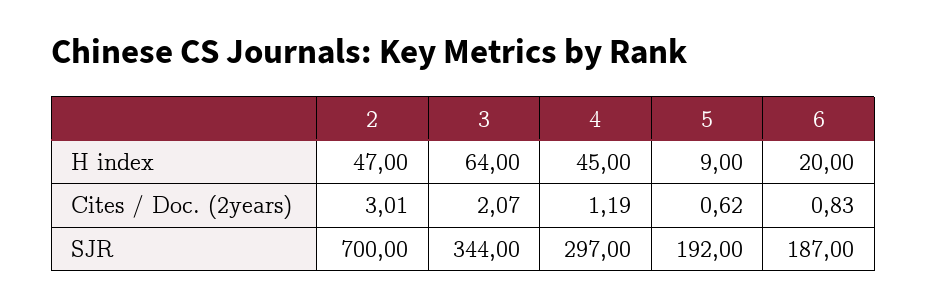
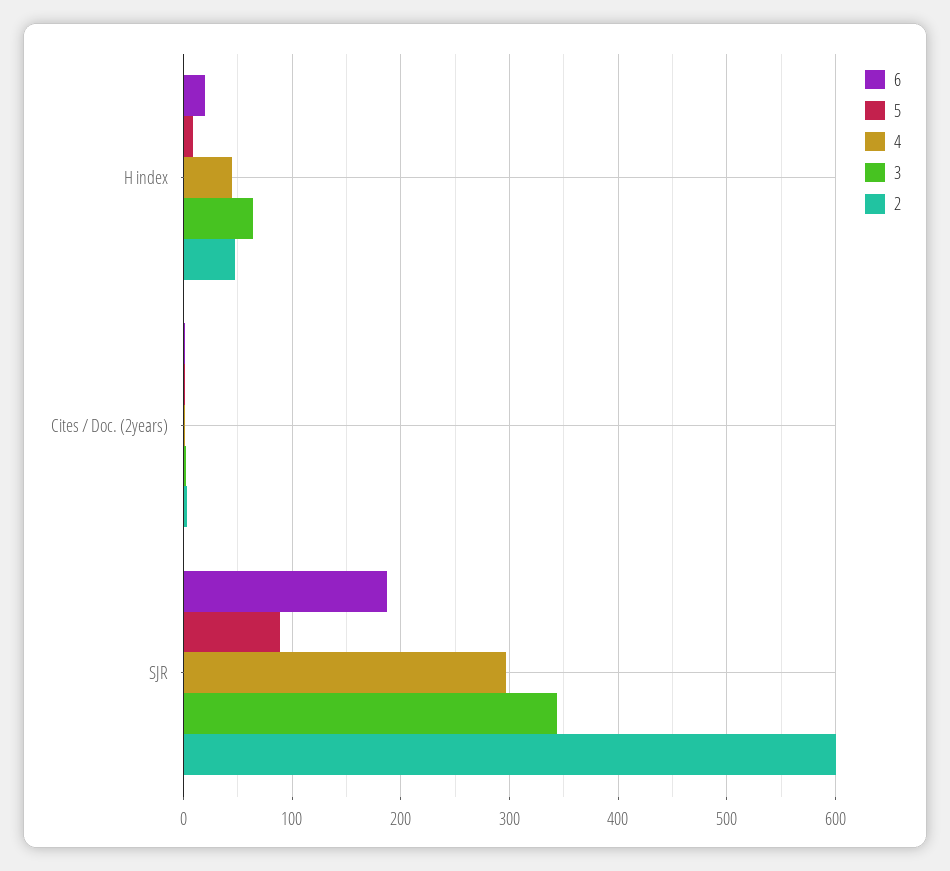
2, SJR: 700 -> 600
5, SJR: 192 -> 90

